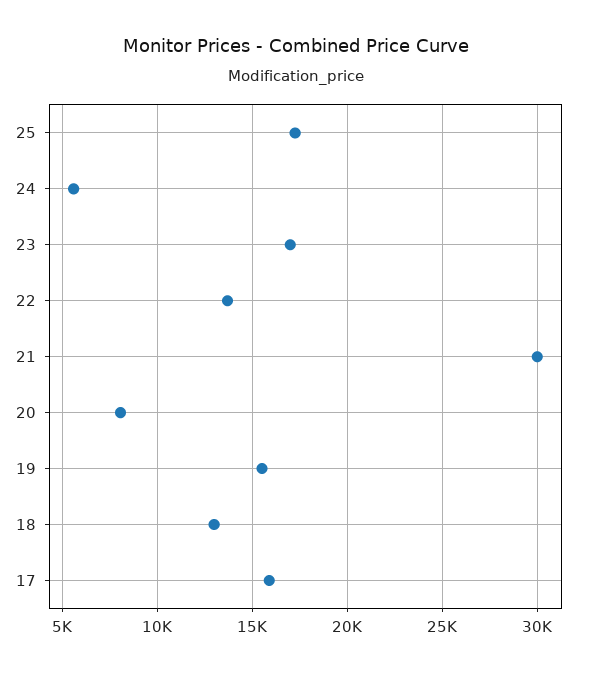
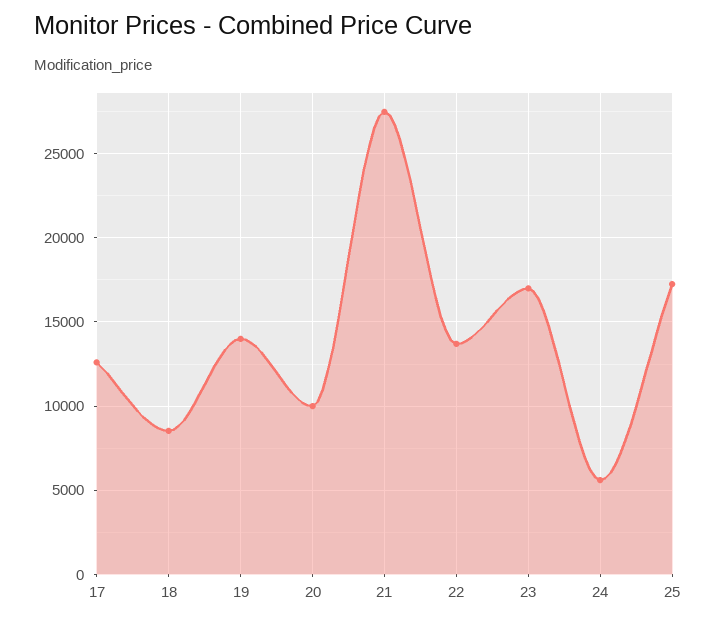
21: 30000 -> 27500
20: 8000 -> 10000
19: 15500 -> 14000
18: 13000 -> 8500
17: 16000 -> 12500

